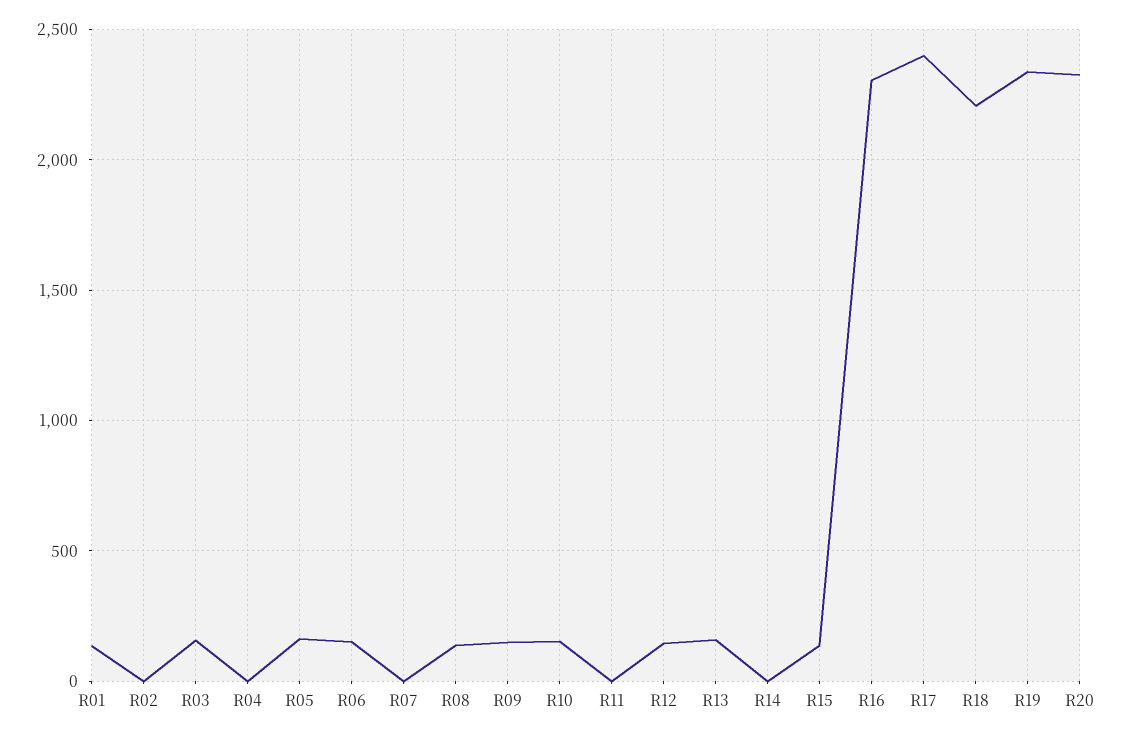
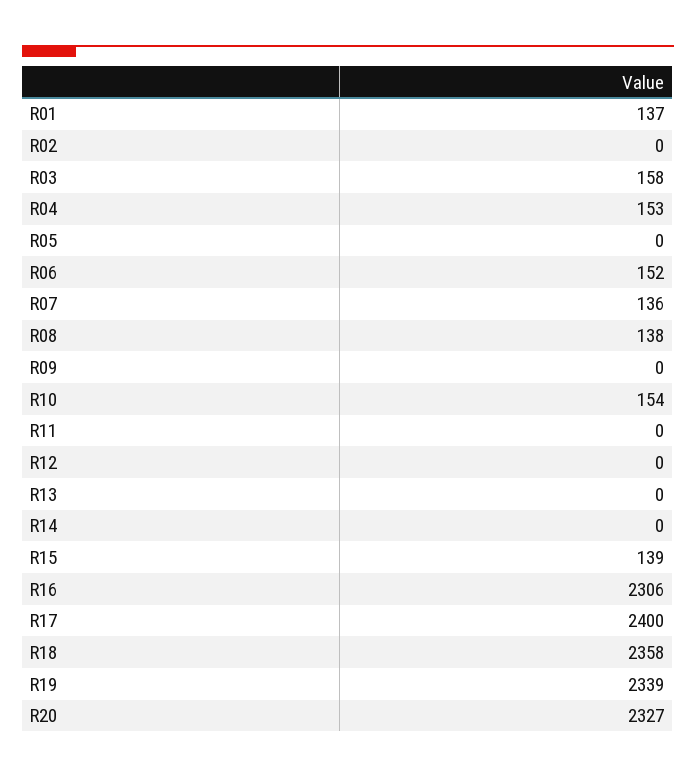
R04: 0 -> 153
R05: 150 -> 0
R07: 0 -> 136
R09: 150 -> 0
R12: 150 -> 0
R13: 150 -> 0
R18: 2200 -> 2358

